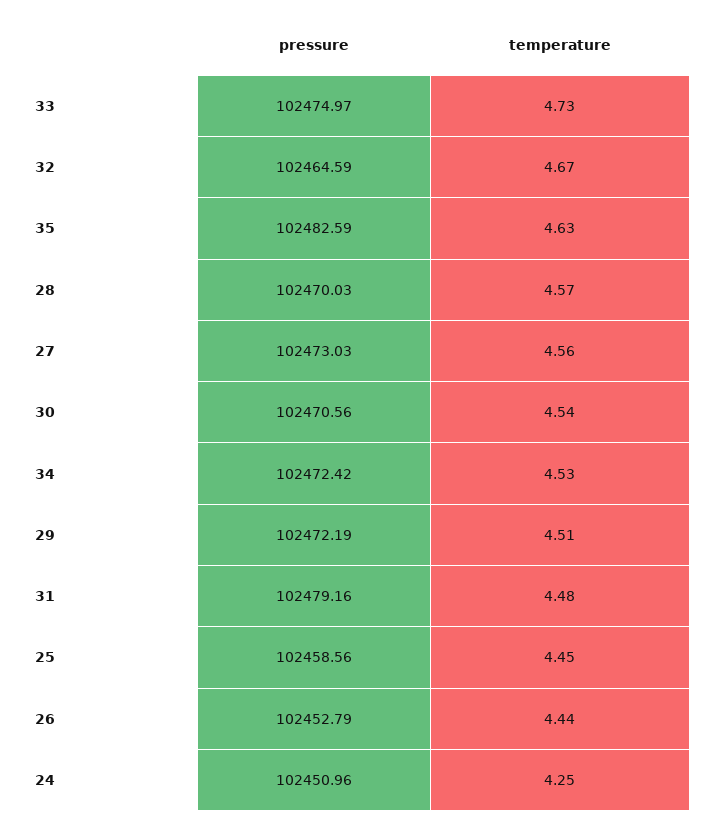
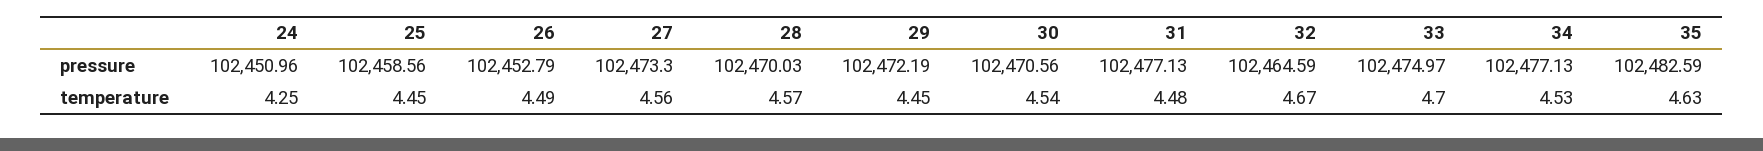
temperature, 33: 4.73 -> 4.7
pressure, 27: 102473.03 -> 102473.3
pressure, 34: 102472.42 -> 102477.13
temperature, 29: 4.51 -> 4.45
pressure, 31: 102479.16 -> 102477.13
temperature, 26: 4.44 -> 4.49

